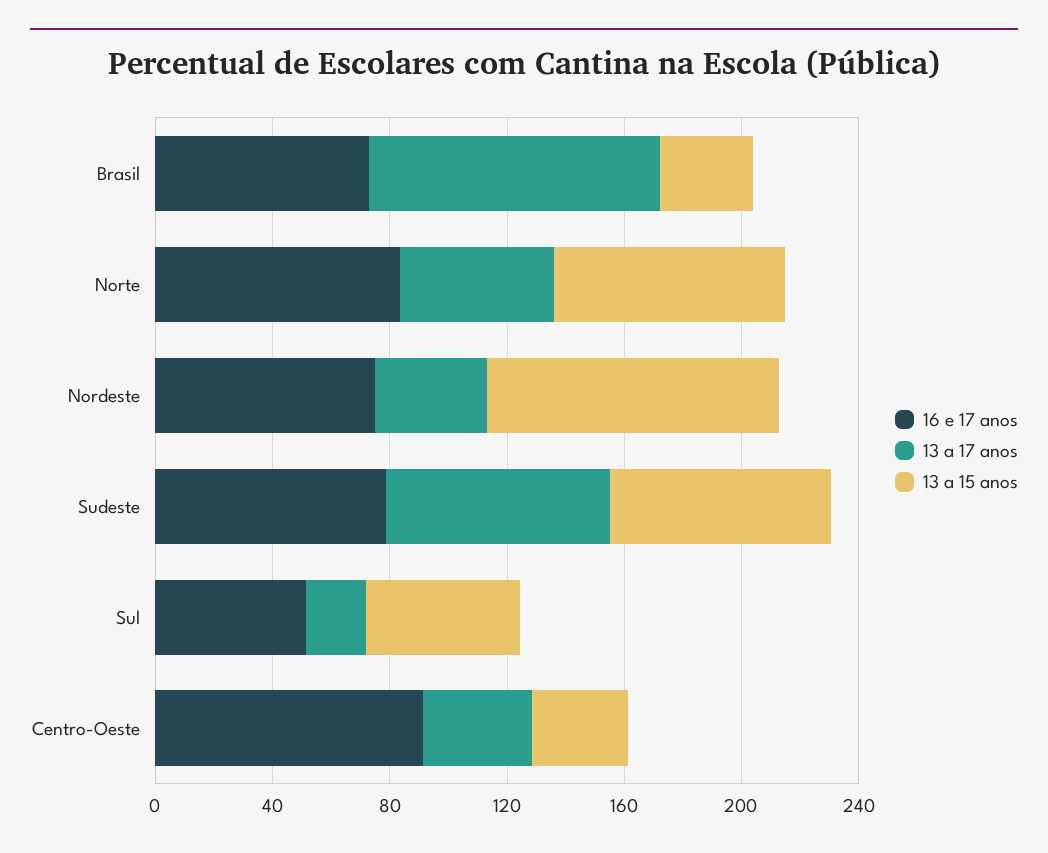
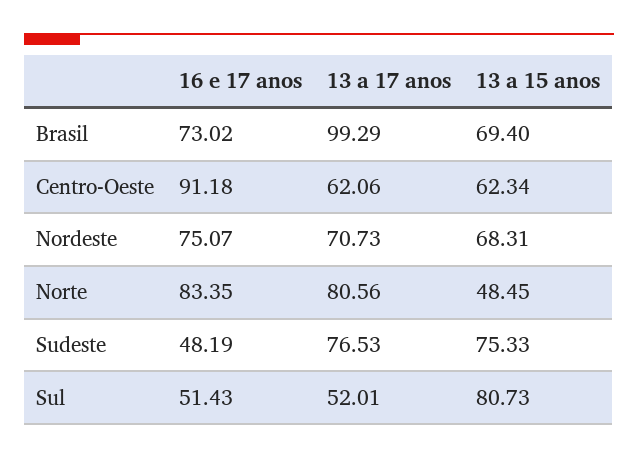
13 a 15 anos, Brasil: 30 -> 69.4
13 a 17 anos, Norte: 50 -> 80.56
13 a 15 anos, Norte: 80 -> 48.45
13 a 17 anos, Nordeste: 40 -> 70.73
13 a 15 anos, Nordeste: 100 -> 68.31
16 e 17 anos, Sudeste: 80 -> 48.19
13 a 17 anos, Sul: 20 -> 52.01
13 a 15 anos, Sul: 50 -> 80.73
13 a 17 anos, Centro-Oeste: 40 -> 62.06
13 a 15 anos, Centro-Oeste: 30 -> 62.34

